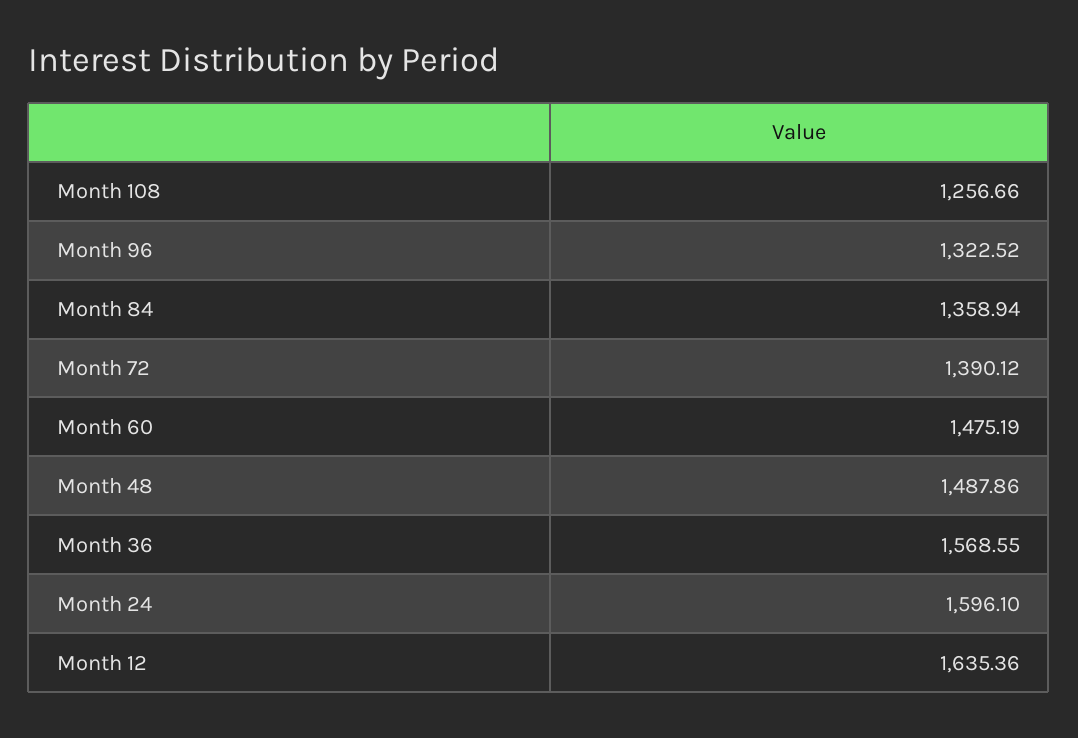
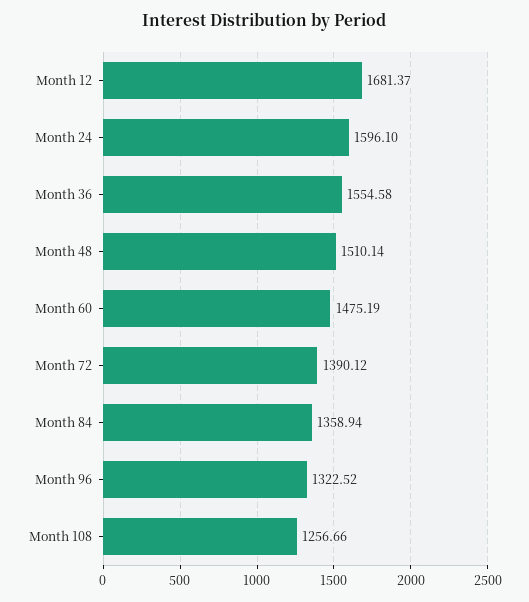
Month 48: 1487.86 -> 1510.14
Month 36: 1568.55 -> 1554.58
Month 12: 1635.36 -> 1681.37

